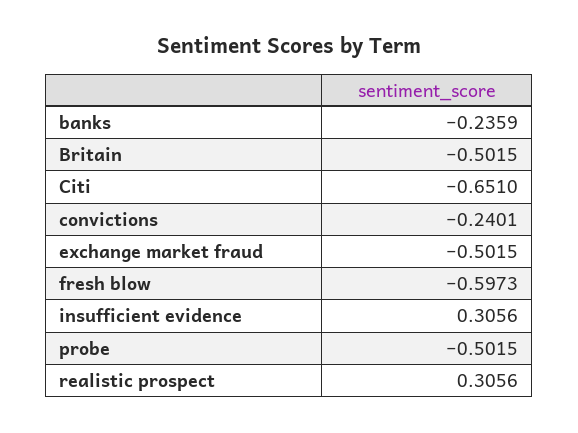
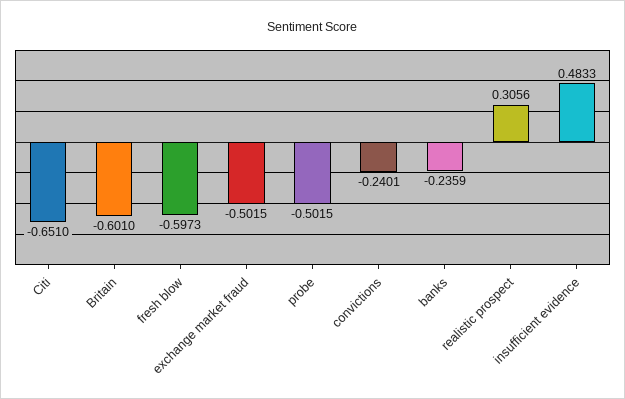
Britain: -0.5015 -> -0.601
insufficient evidence: 0.3056 -> 0.4833

